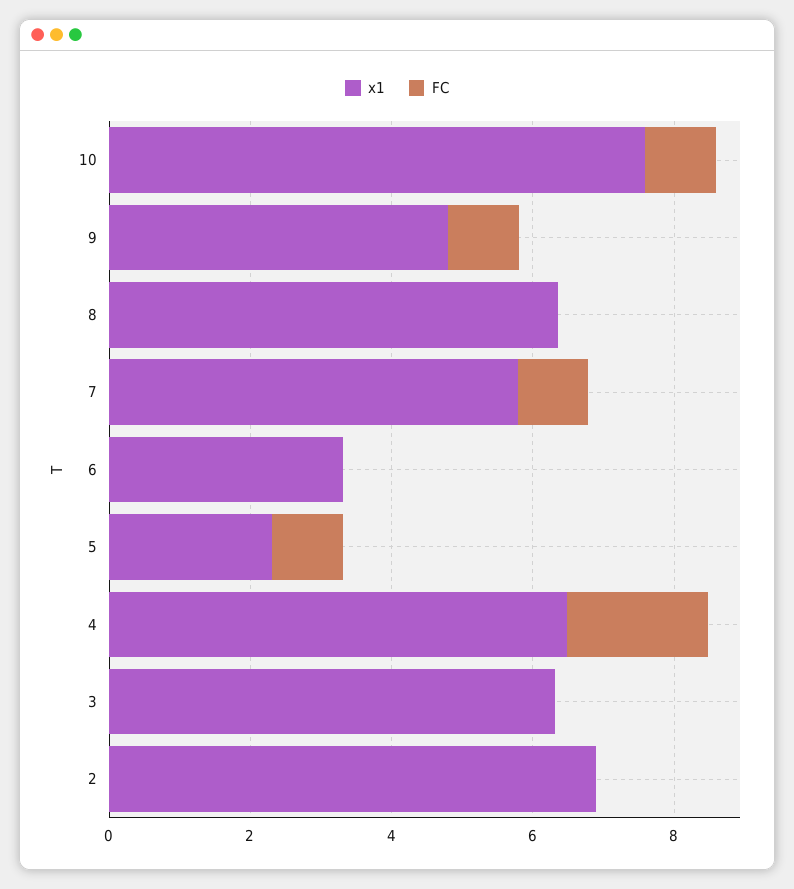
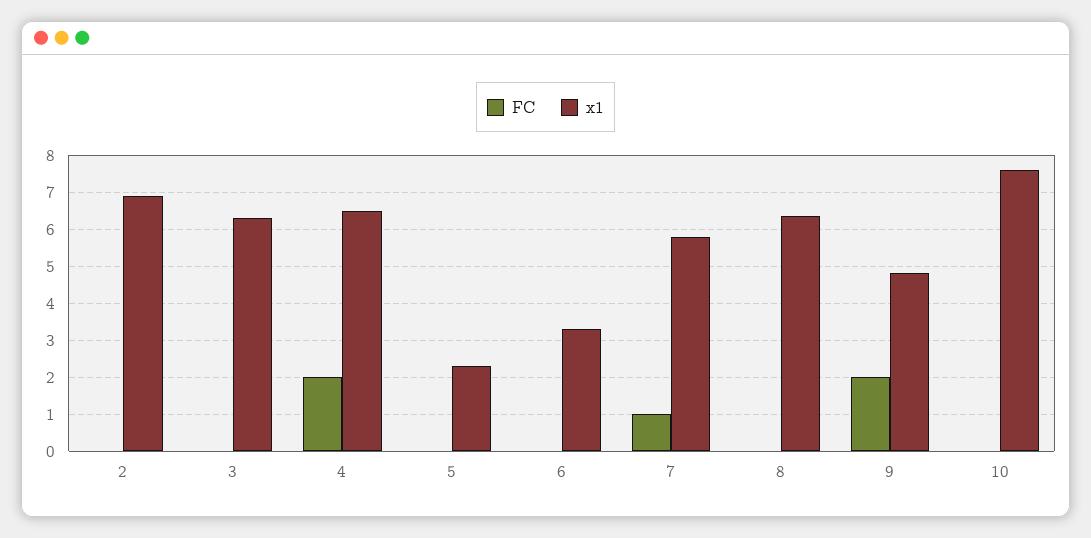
FC, 10: 1 -> 0
FC, 9: 1 -> 2
FC, 5: 1 -> 0

